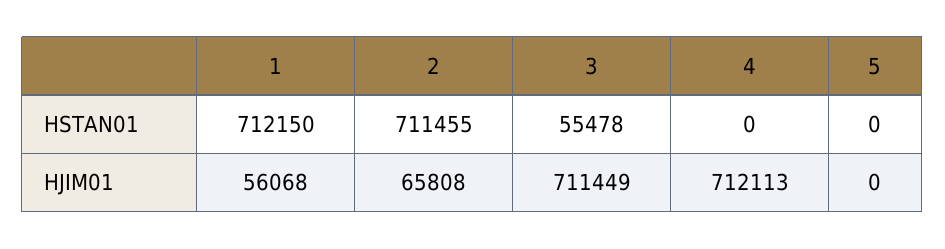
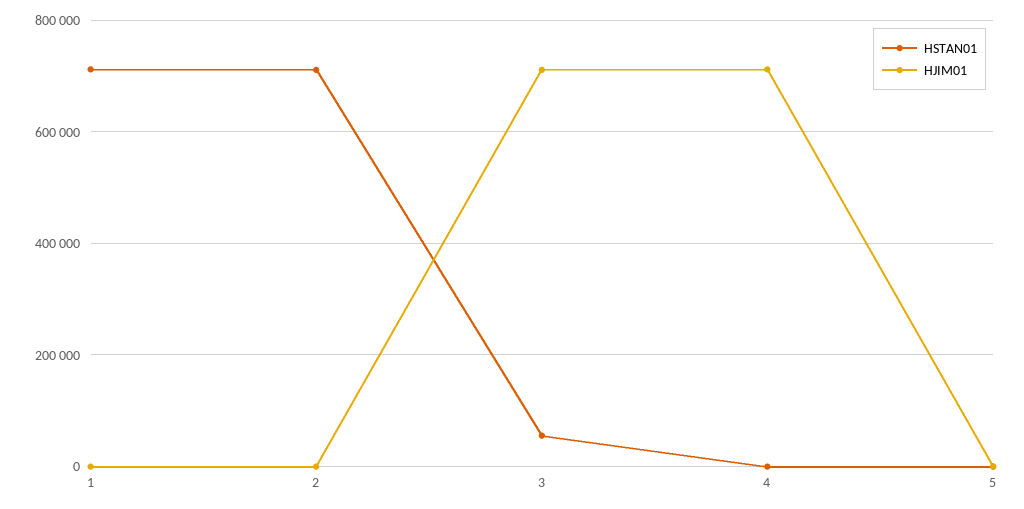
HJIM01, 1: 56068 -> 0
HJIM01, 2: 65808 -> 0

